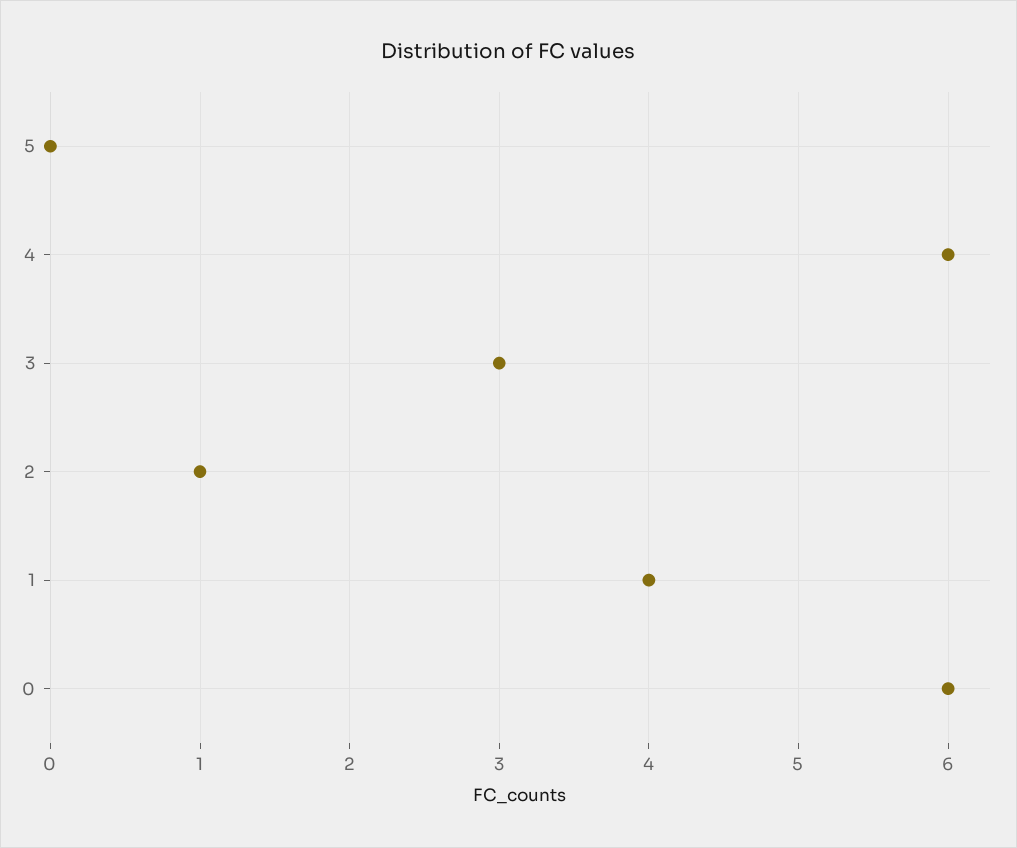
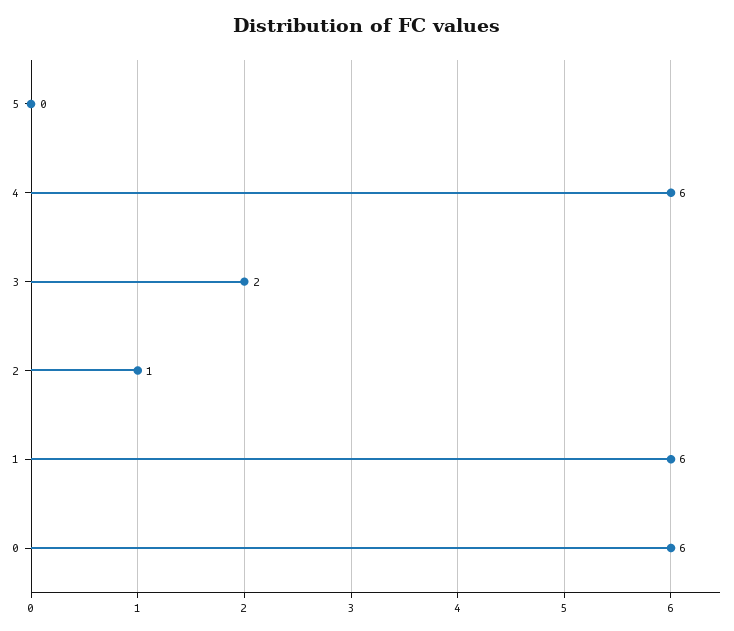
3: 3 -> 2
1: 4 -> 6

